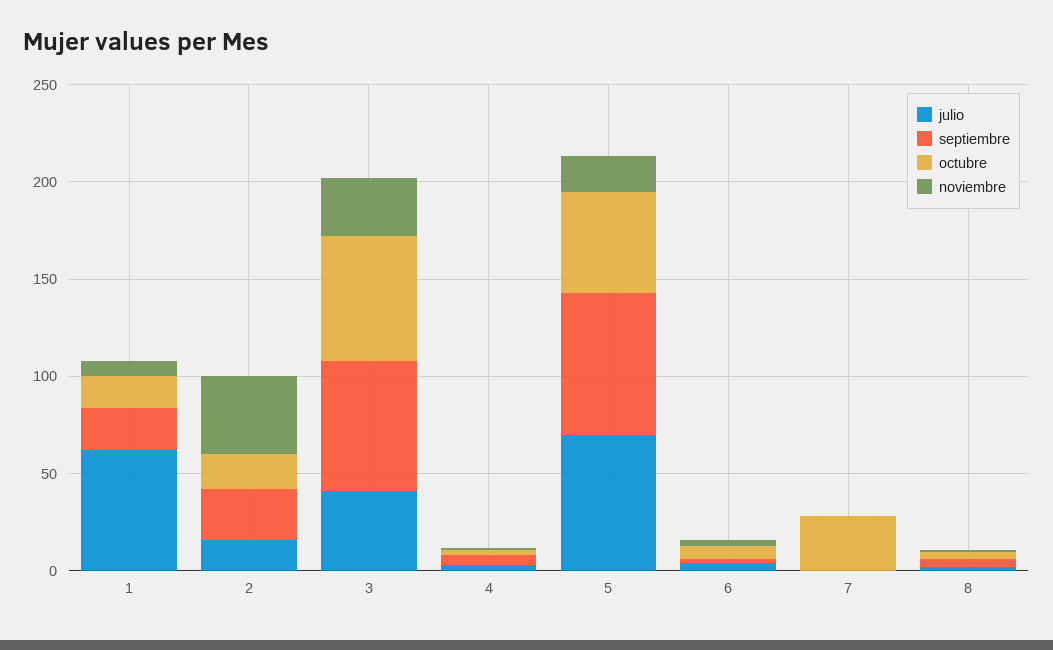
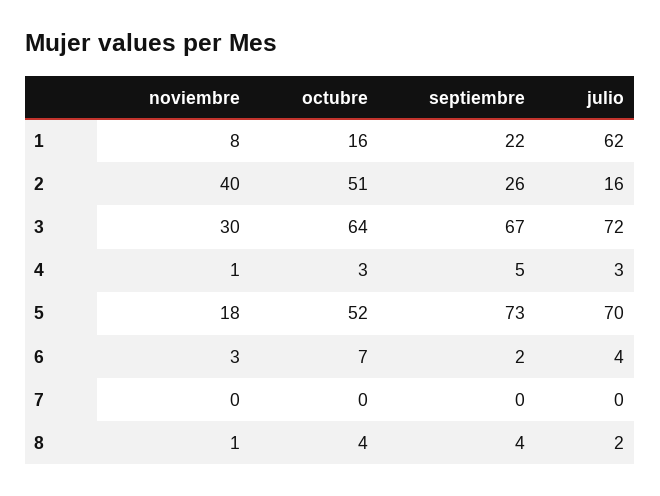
octubre, 2: 20 -> 51
julio, 3: 40 -> 72
octubre, 7: 30 -> 0

